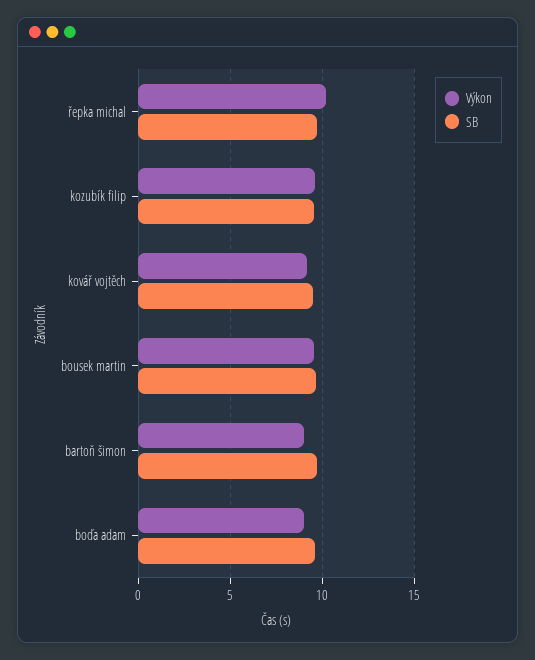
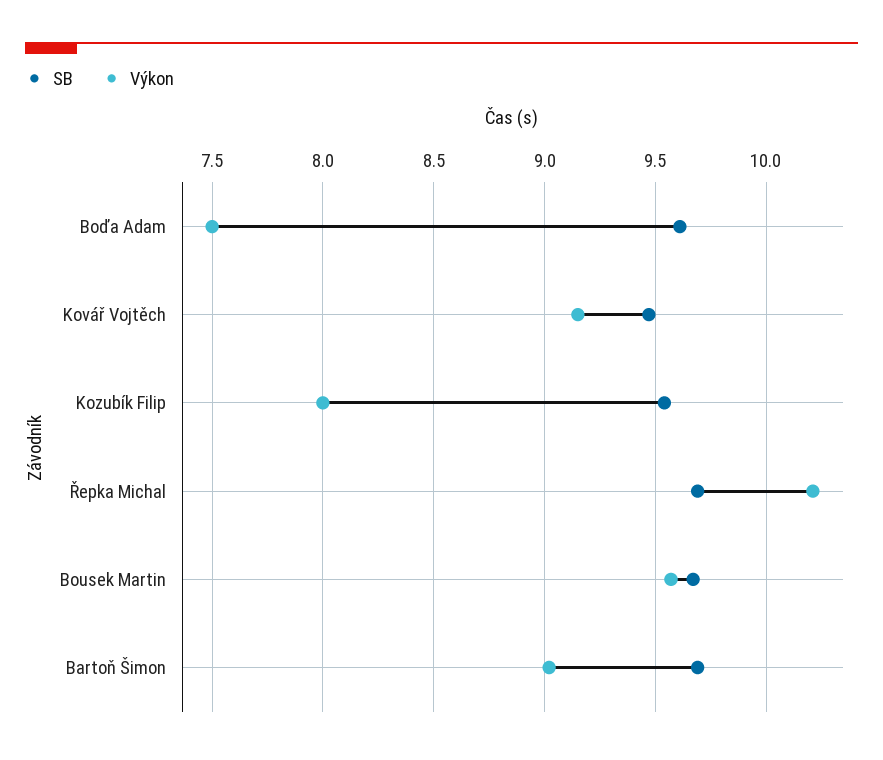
Výkon, kozubík filip: 9.5 -> 8
Výkon, boďa adam: 9 -> 7.5

